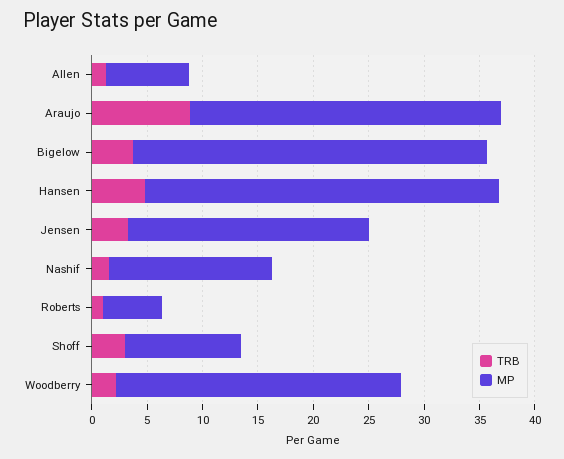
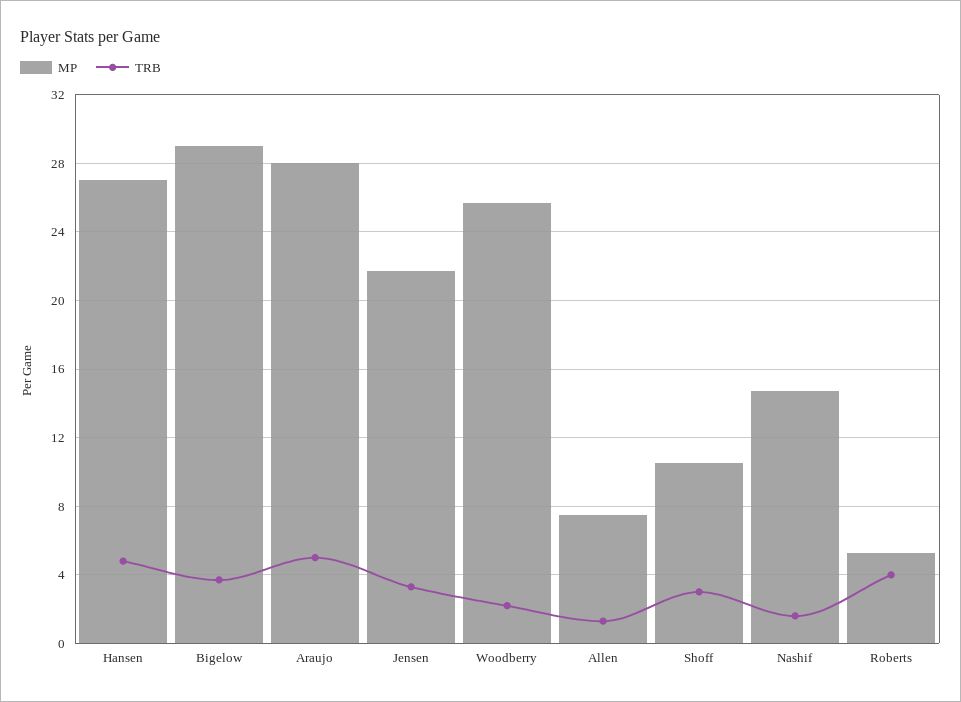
TRB, Araujo: 9 -> 5
MP, Bigelow: 32 -> 29
MP, Hansen: 32 -> 27
TRB, Roberts: 1 -> 4

